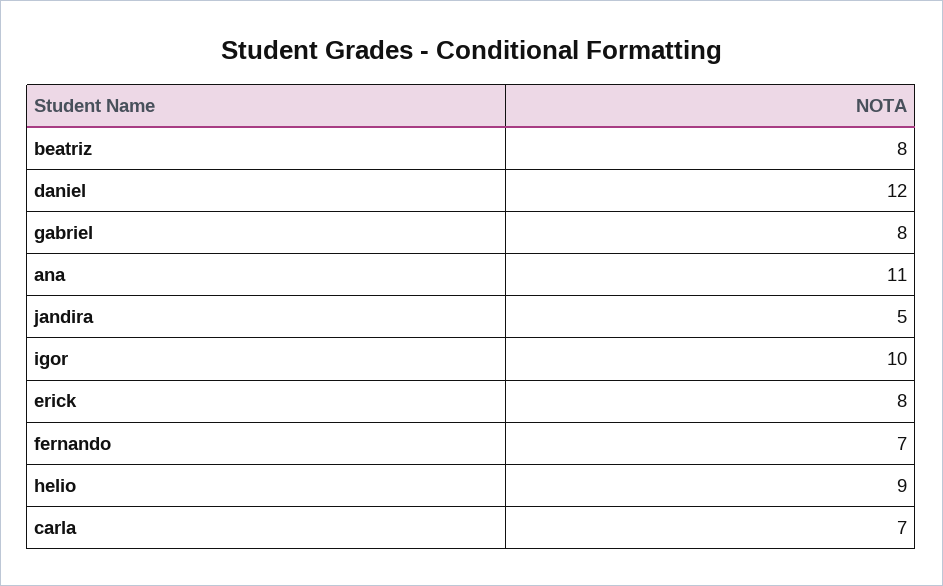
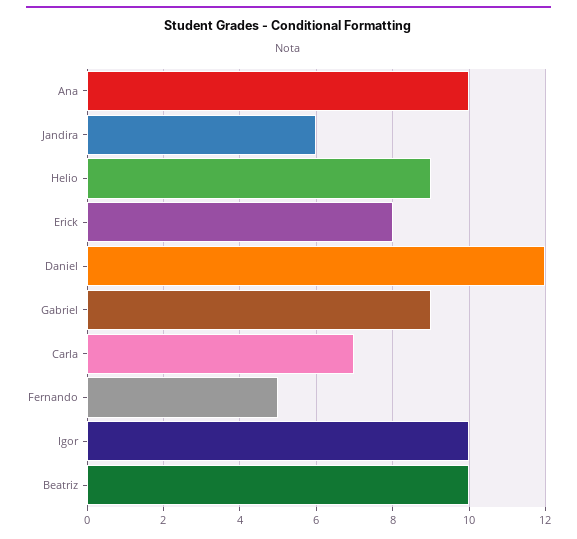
beatriz: 8 -> 10
gabriel: 8 -> 9
ana: 11 -> 10
jandira: 5 -> 6
fernando: 7 -> 5

